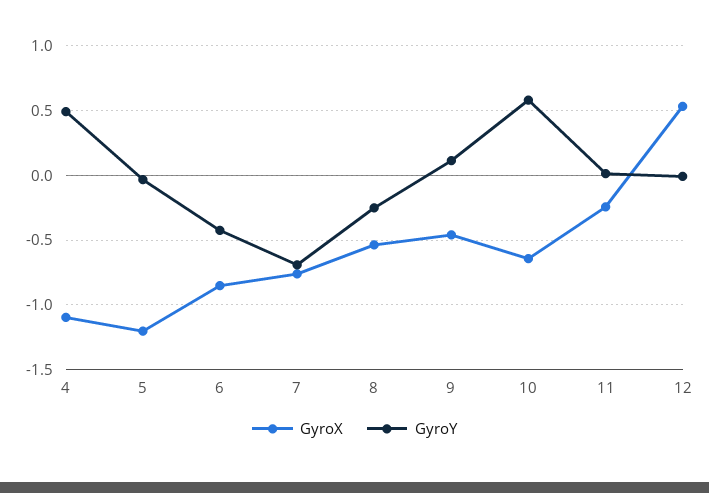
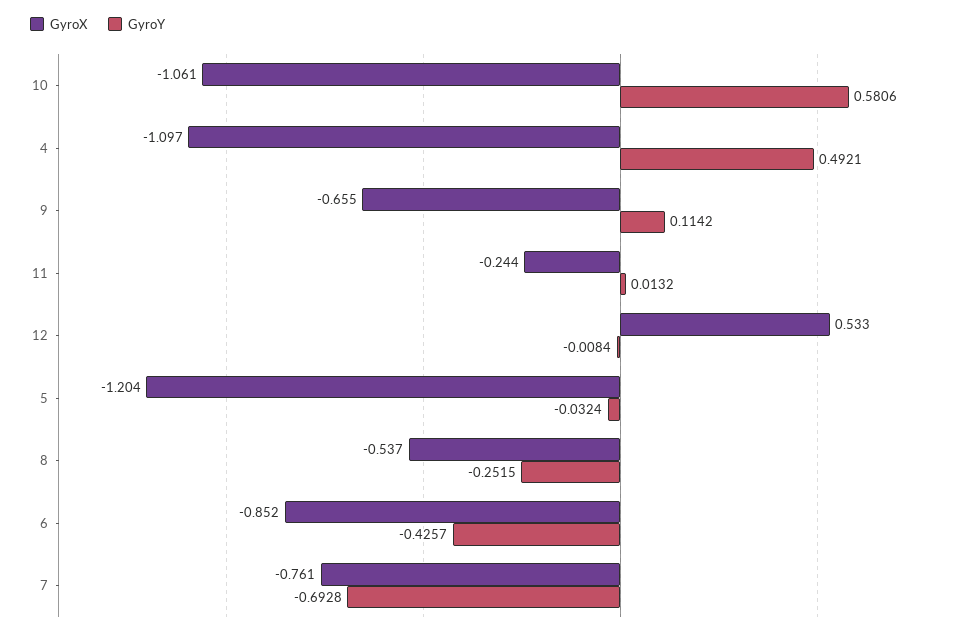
GyroX, 9: -0.45 -> -0.655
GyroX, 10: -0.65 -> -1.061

